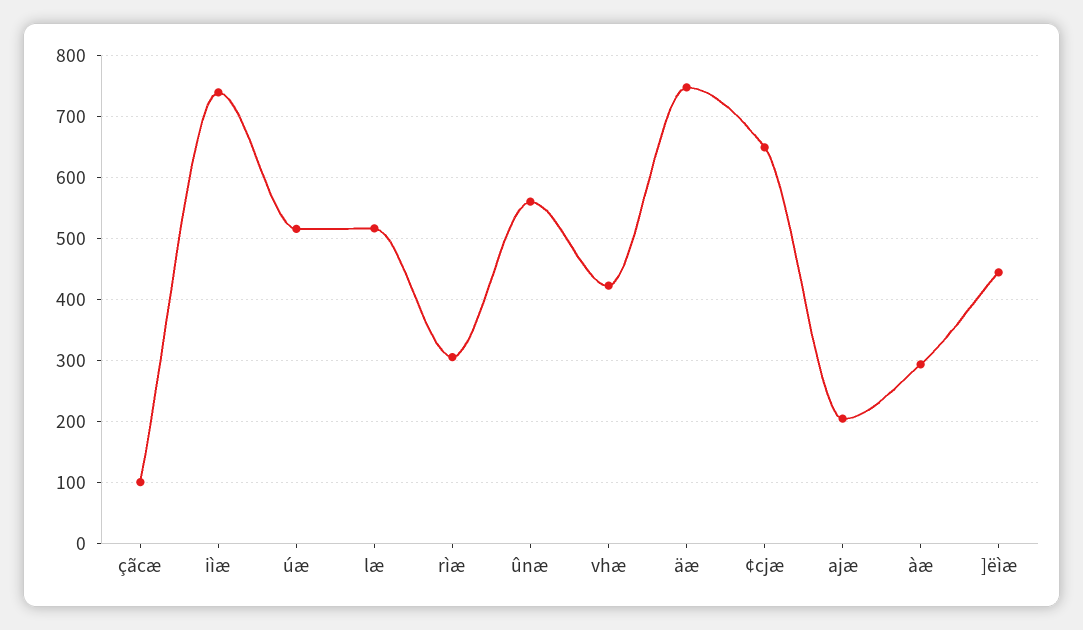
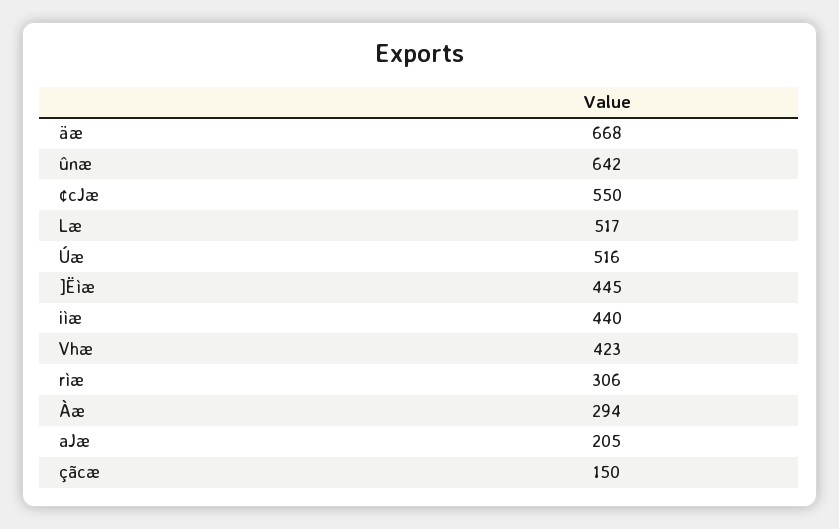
çãcæ: 100 -> 150
iìæ: 740 -> 440
ûnæ: 560 -> 642
äæ: 750 -> 668
¢cjæ: 650 -> 550

